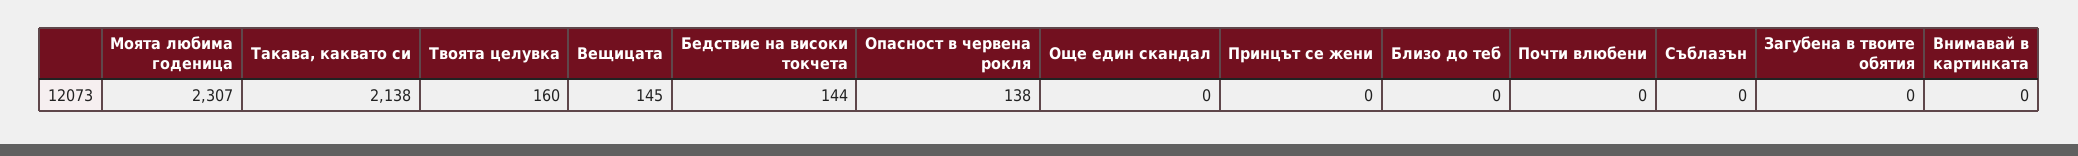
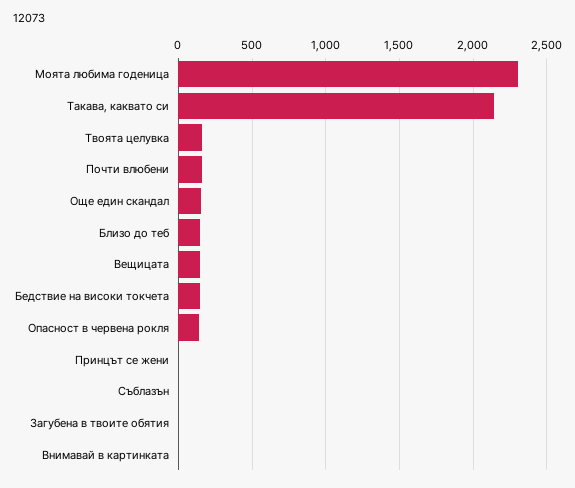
Още един скандал: 0 -> 150
Близо до теб: 0 -> 150
Почти влюбени: 0 -> 150

